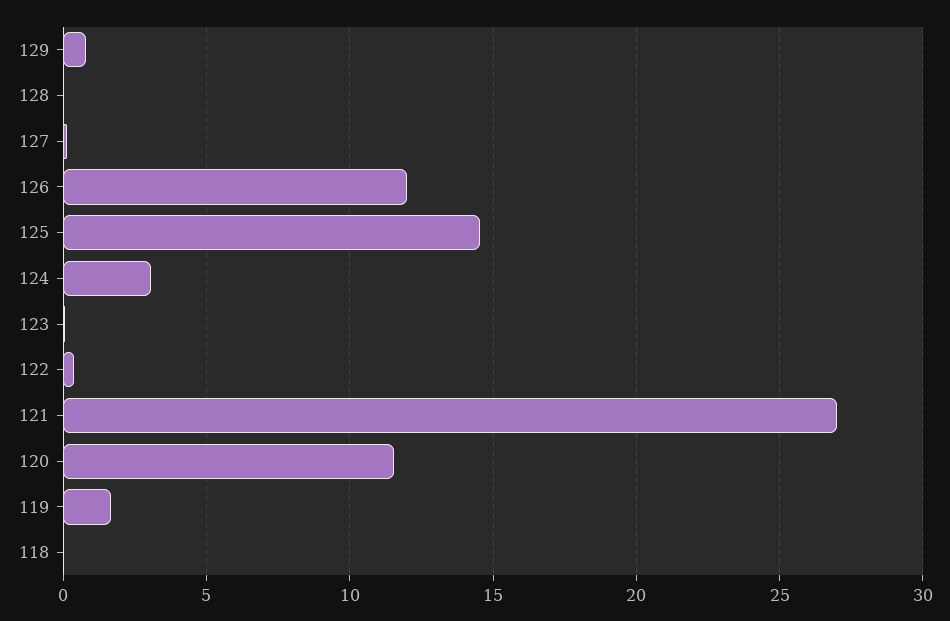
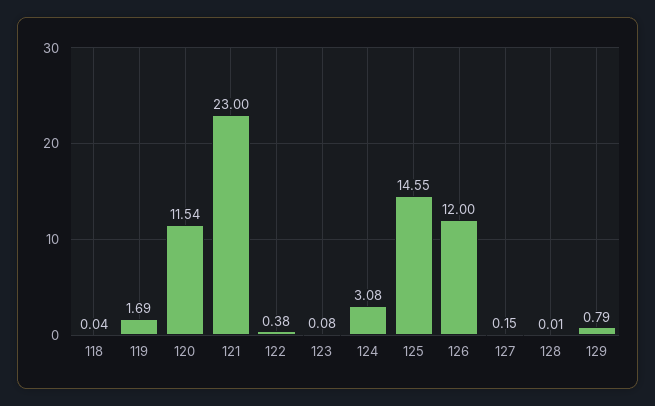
121: 27 -> 23

